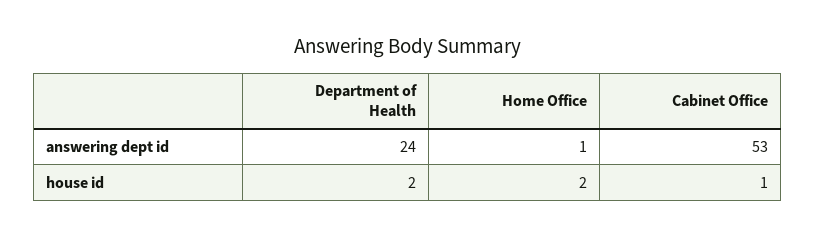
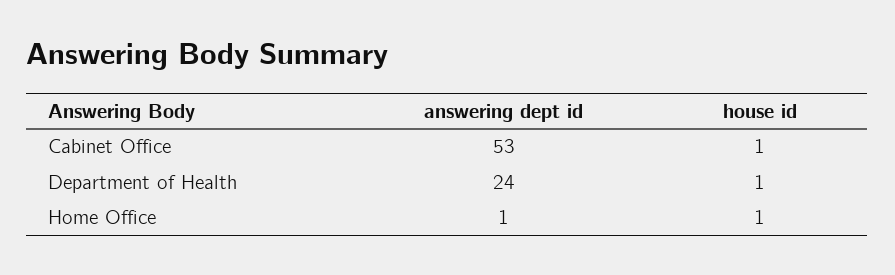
Department of Health, house id: 2 -> 1
Home Office, house id: 2 -> 1

